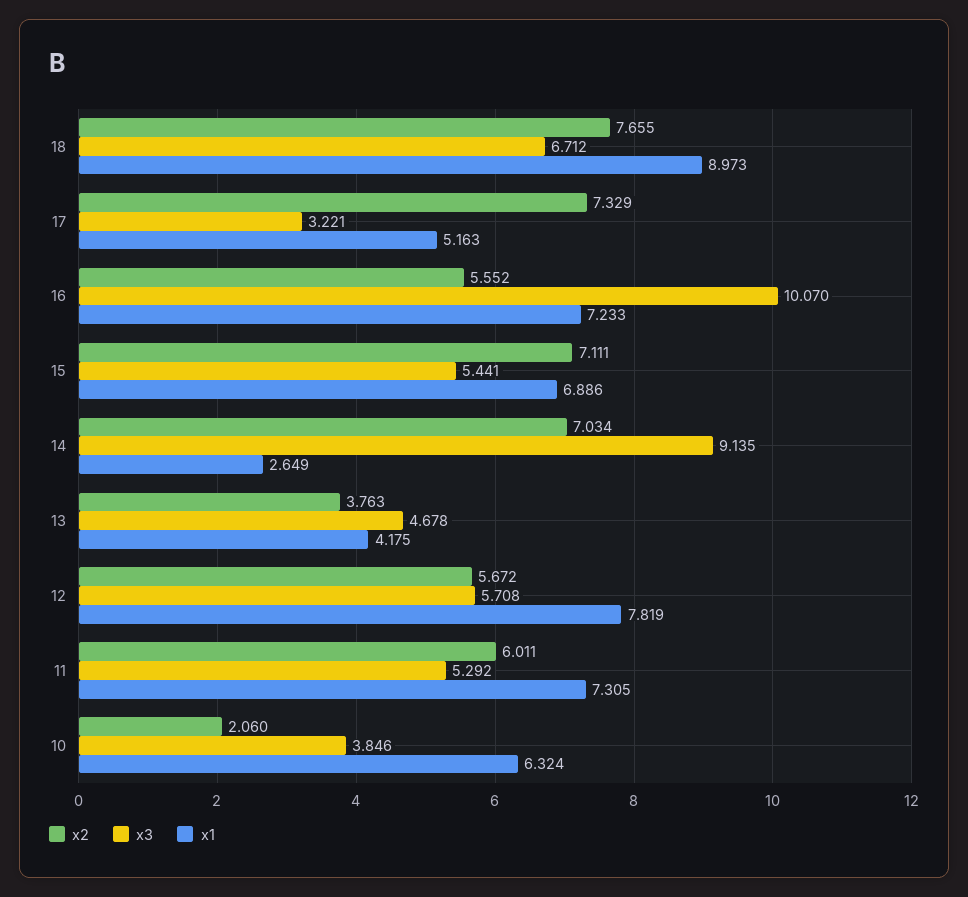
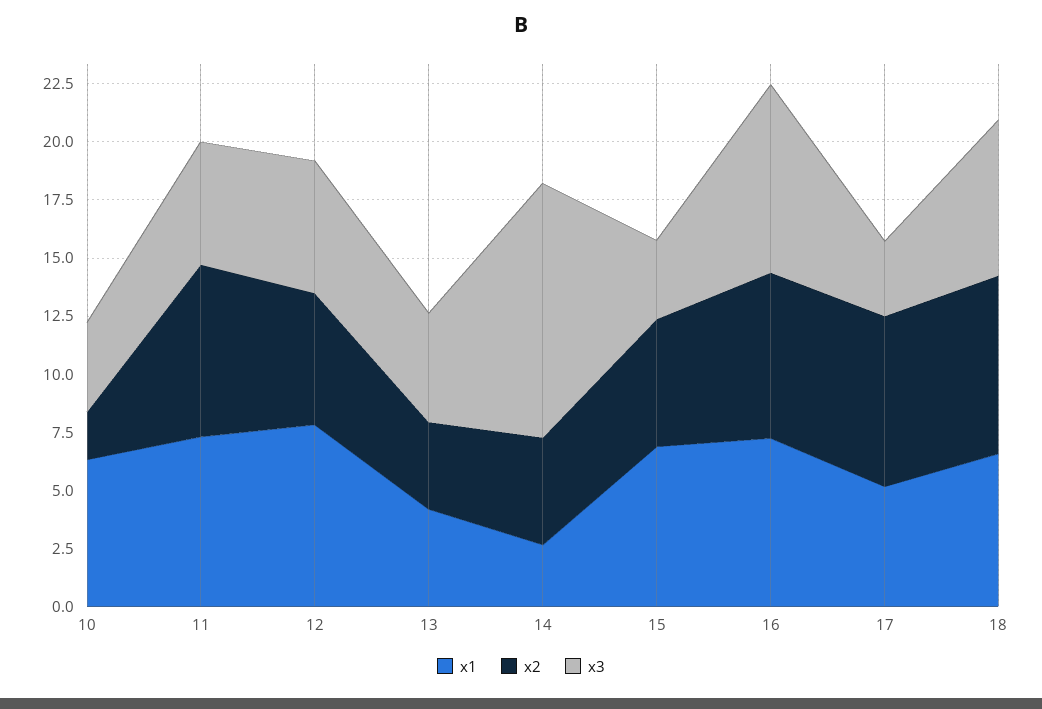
x1, 18: 8.973 -> 6.5
x2, 16: 5.552 -> 7
x3, 16: 10.07 -> 8
x2, 15: 7.111 -> 5.5
x3, 15: 5.441 -> 3.5
x2, 14: 7.034 -> 4.5
x3, 14: 9.135 -> 11
x2, 11: 6.011 -> 7.5

